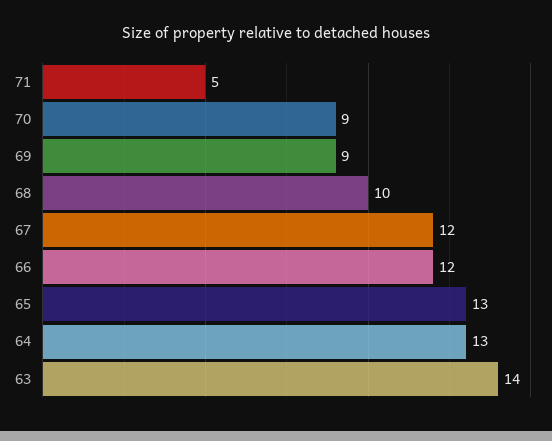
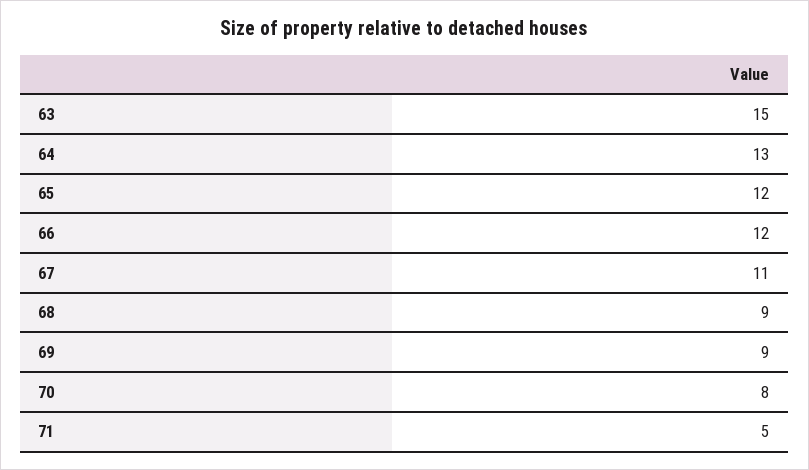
70: 9 -> 8
68: 10 -> 9
67: 12 -> 11
65: 13 -> 12
63: 14 -> 15

